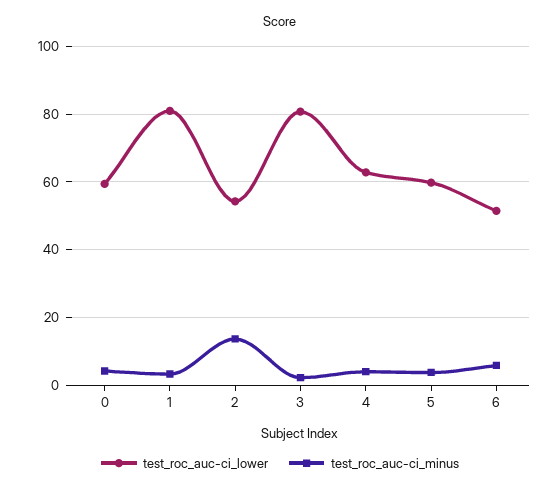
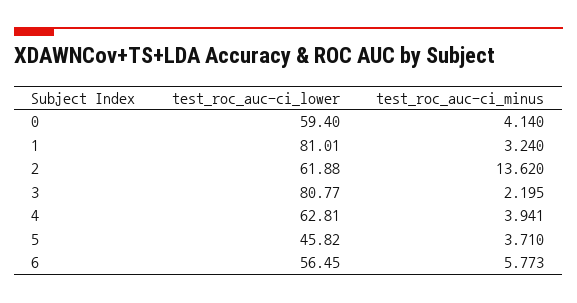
test_roc_auc-ci_lower, 2: 54 -> 61.88
test_roc_auc-ci_lower, 5: 60 -> 45.82
test_roc_auc-ci_lower, 6: 52 -> 56.45

